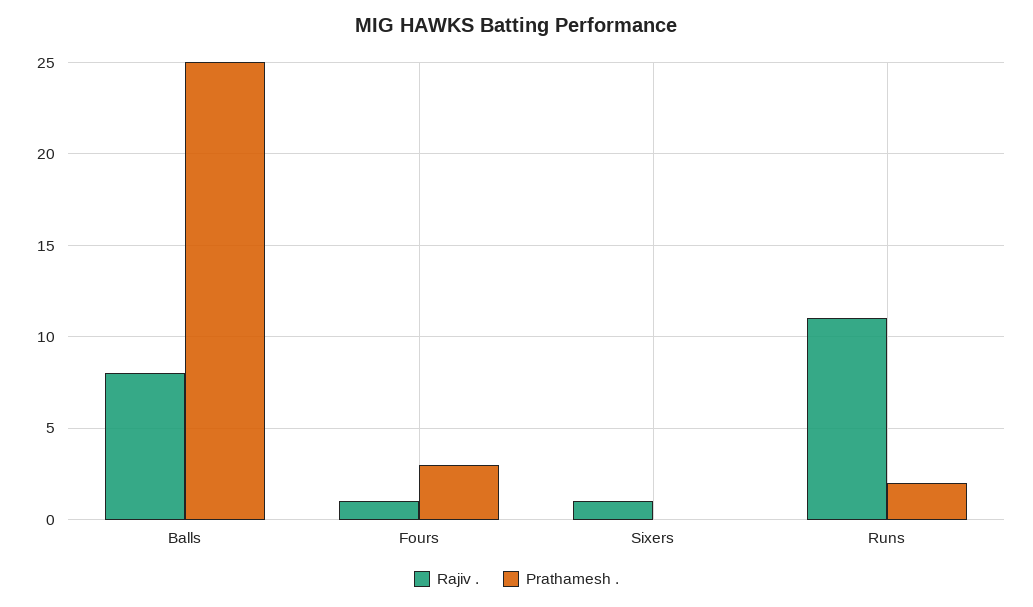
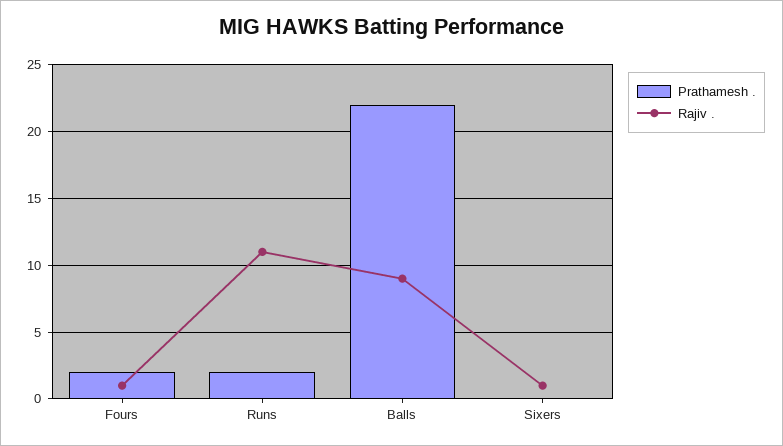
Rajiv ., Balls: 8 -> 9
Prathamesh ., Balls: 25 -> 22
Prathamesh ., Fours: 3 -> 2

